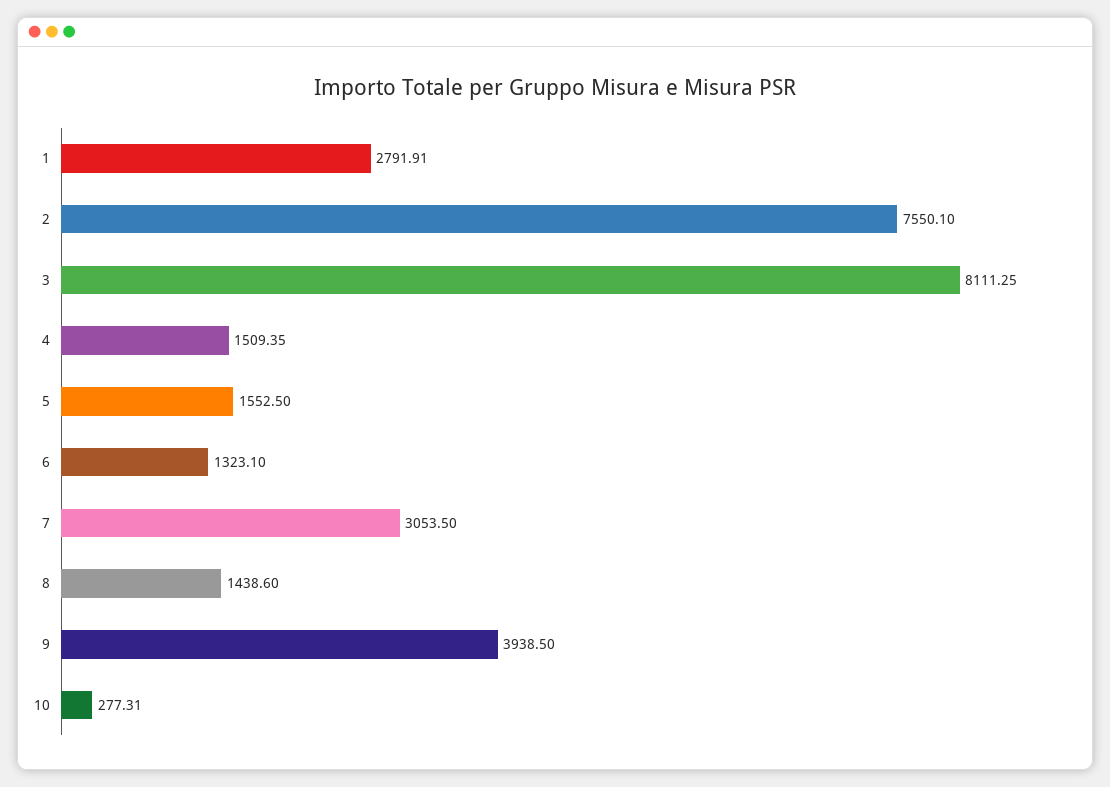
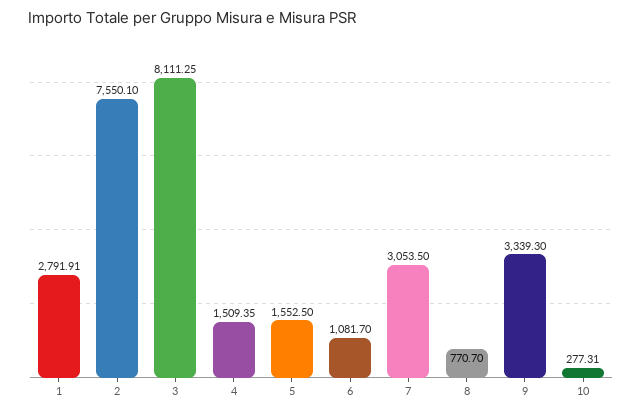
6: 1323.1 -> 1081.7
8: 1438.6 -> 770.7
9: 3938.5 -> 3339.3

